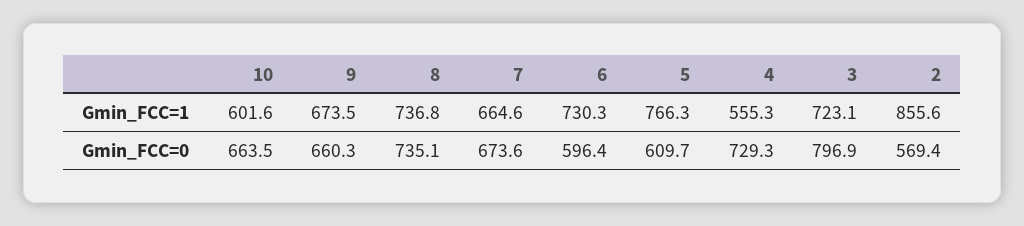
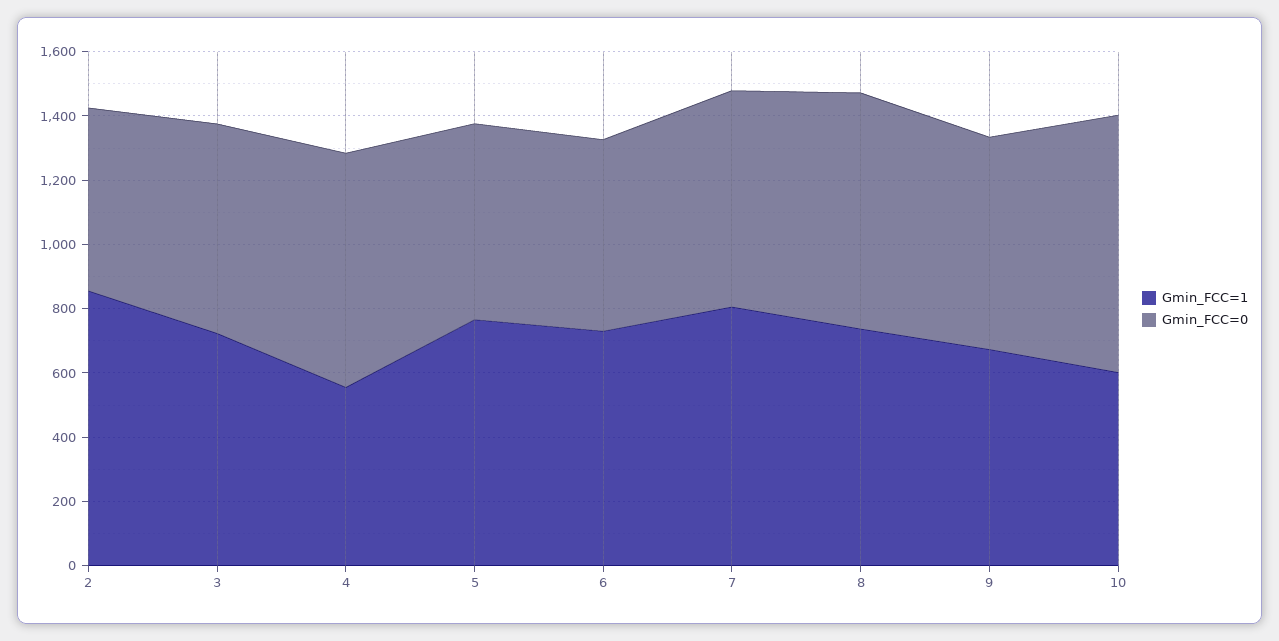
Gmin_FCC=1, 7: 664.6 -> 800
Gmin_FCC=0, 10: 663.5 -> 800
Gmin_FCC=0, 3: 796.9 -> 650

